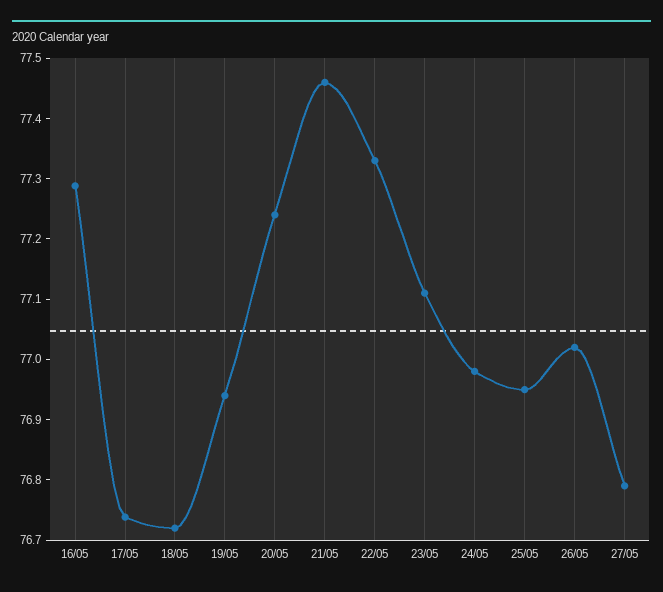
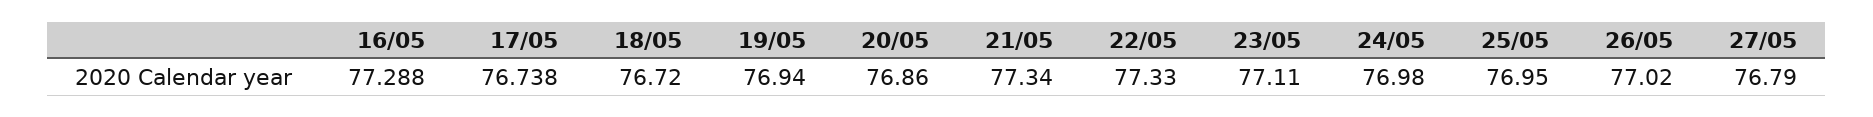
20/05: 77.24 -> 76.86
21/05: 77.46 -> 77.34

